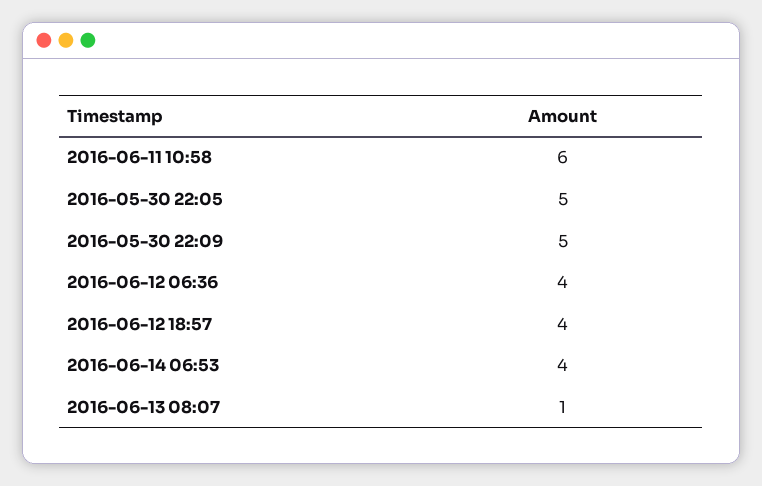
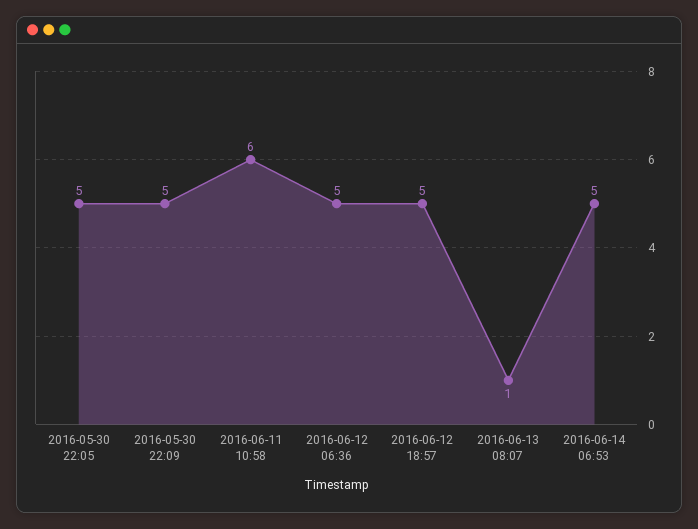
2016-06-12 06:36: 4 -> 5
2016-06-12 18:57: 4 -> 5
2016-06-14 06:53: 4 -> 5

